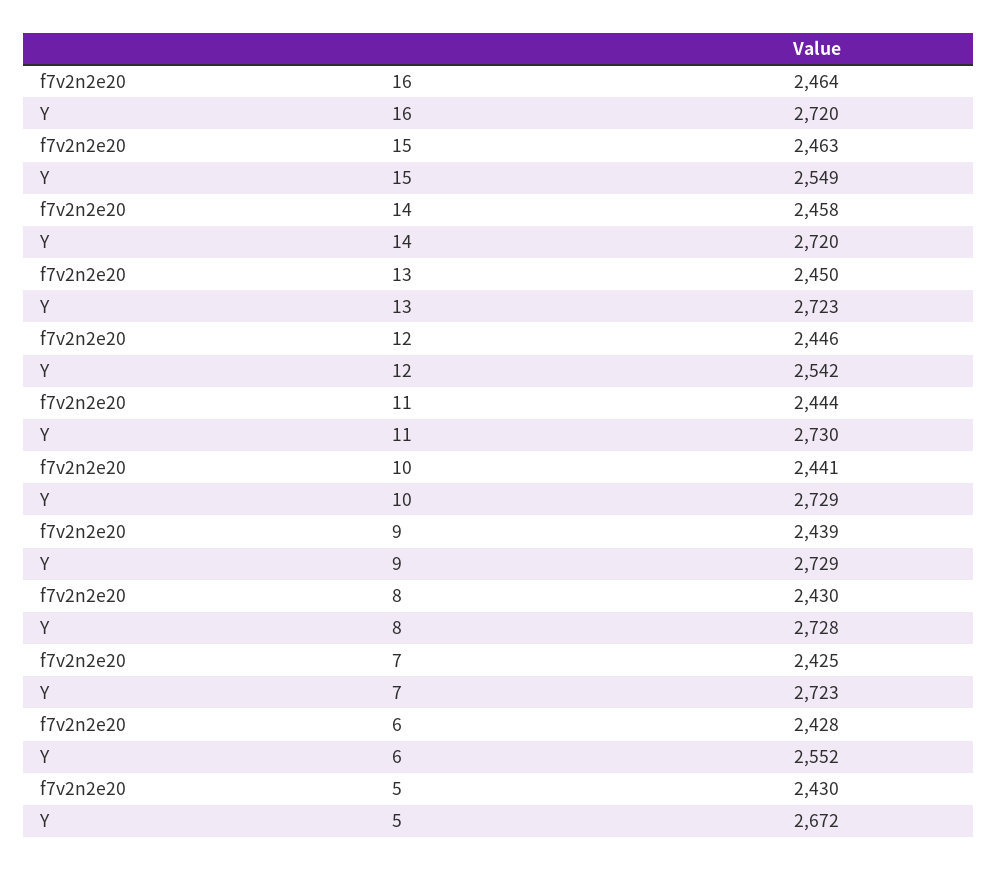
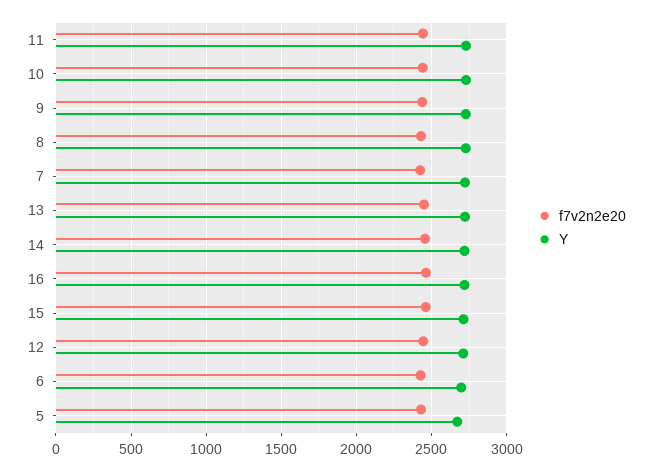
Y, 15: 2549 -> 2700
Y, 12: 2542 -> 2700
Y, 6: 2552 -> 2700

